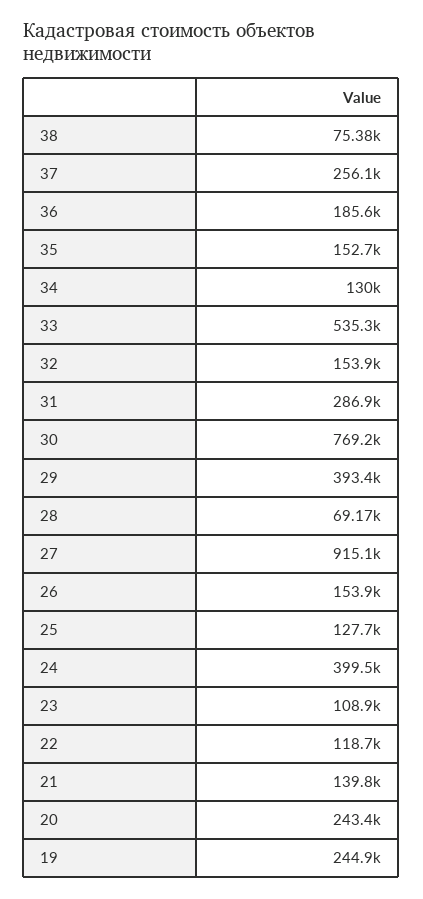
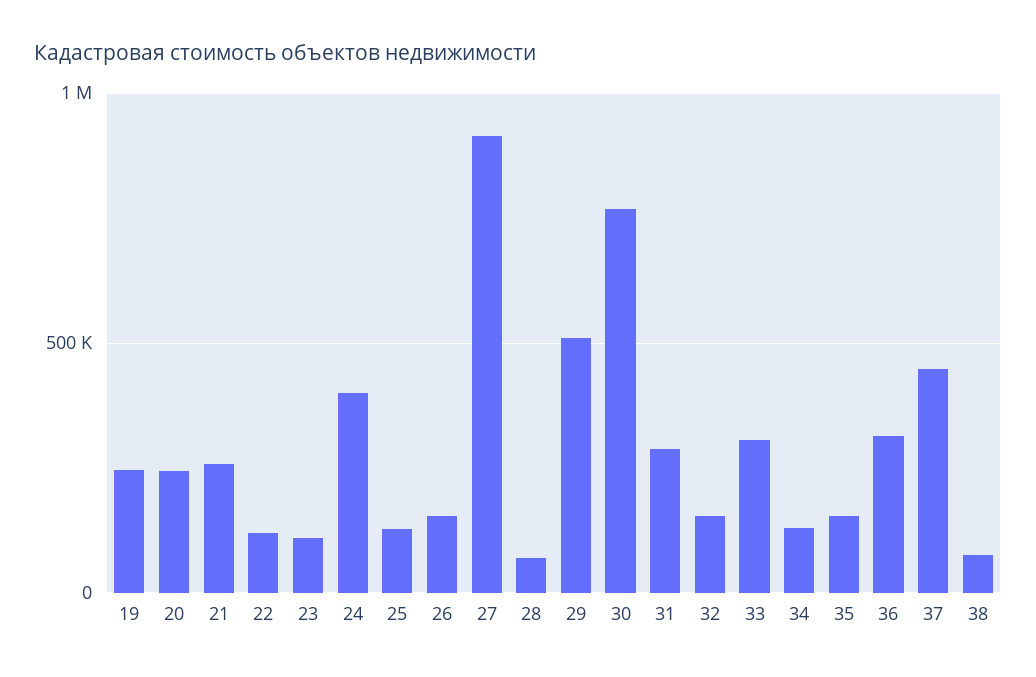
37: 256100 -> 450000
36: 185600 -> 300000
33: 535300 -> 300000
29: 393400 -> 500000
21: 139800 -> 250000

